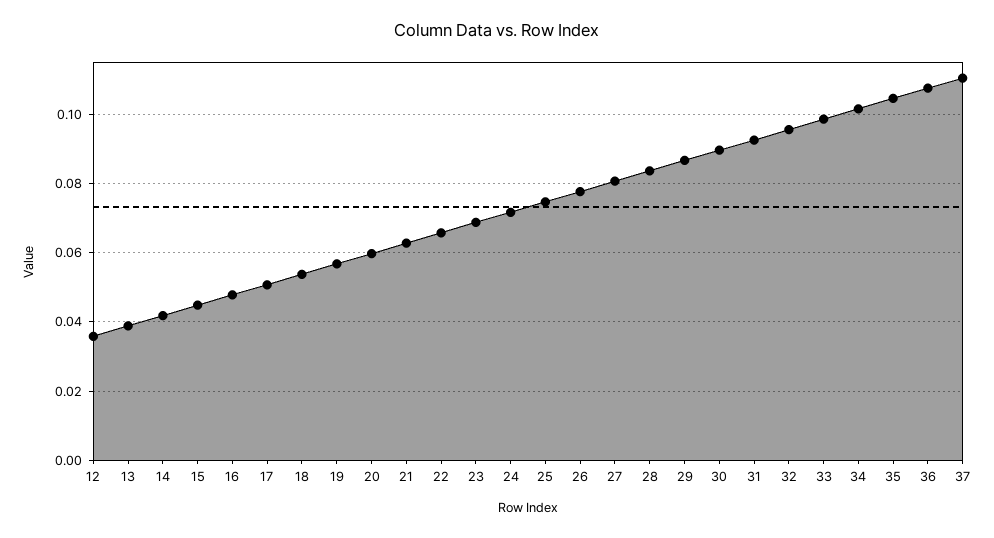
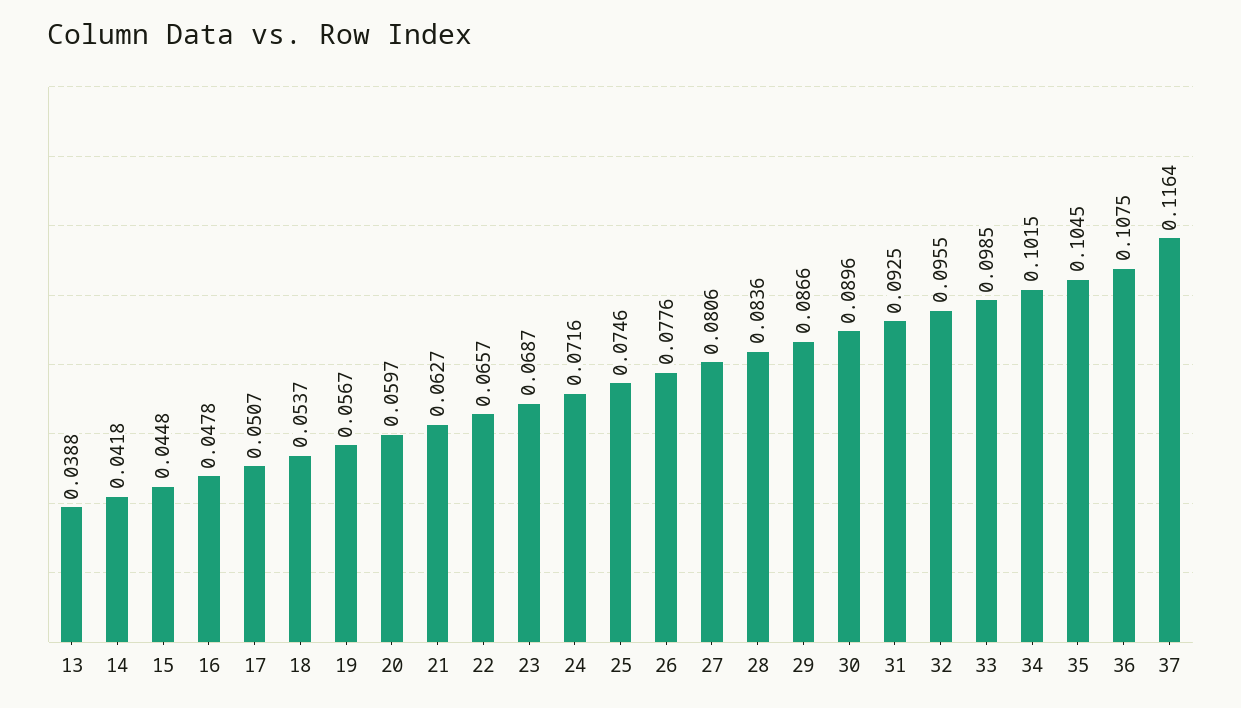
12: 0.036 -> none
37: 0.11 -> 0.1164

